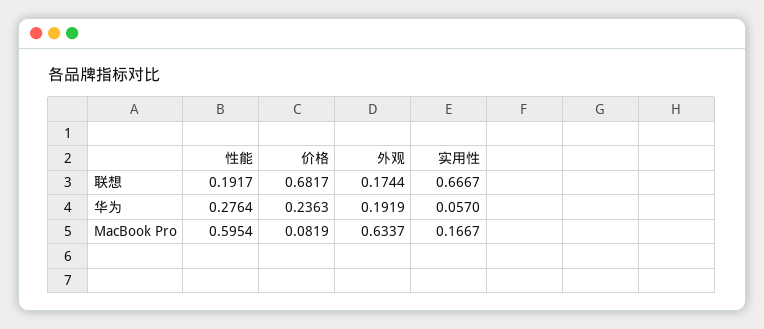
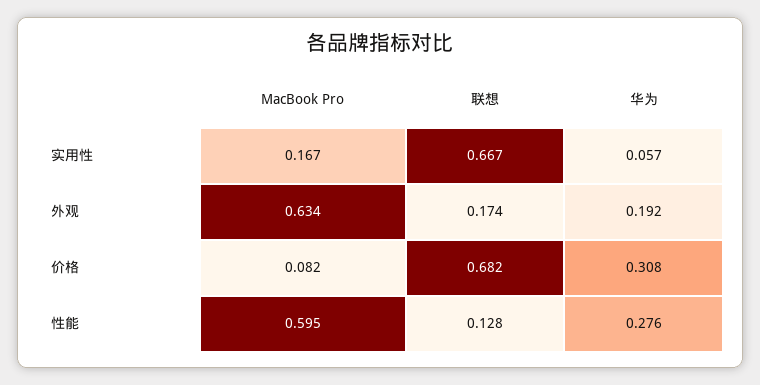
性能, 联想: 0.1917 -> 0.128
价格, 华为: 0.2363 -> 0.308

